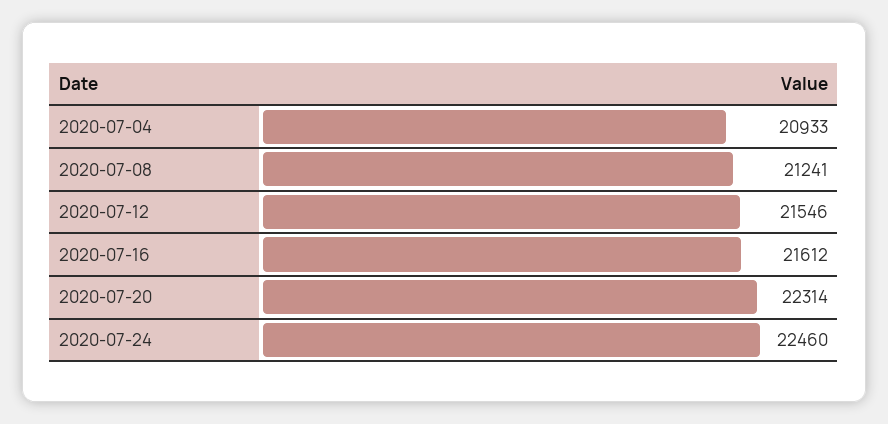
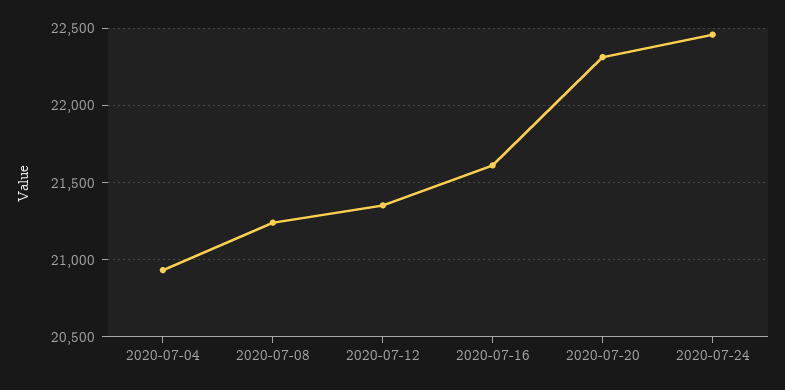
2020-07-12: 21546 -> 21350

